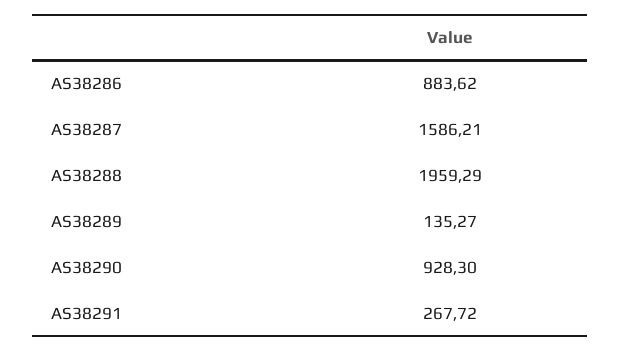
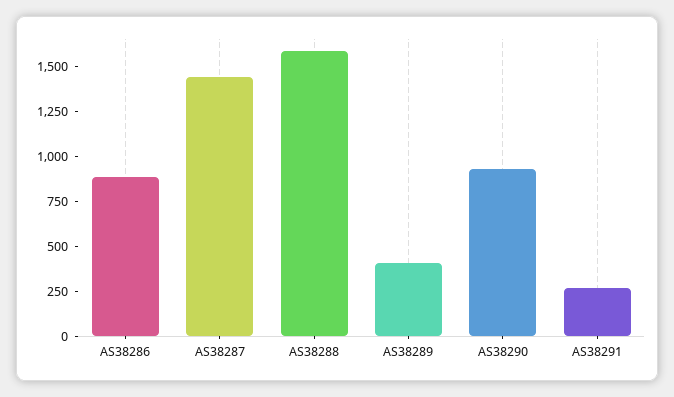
AS38287: 1586.21 -> 1450
AS38288: 1959.29 -> 1600
AS38289: 135.27 -> 400

